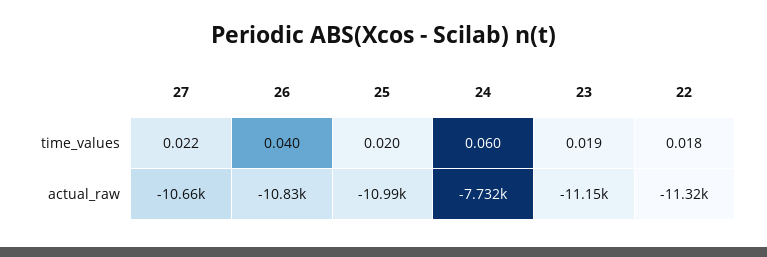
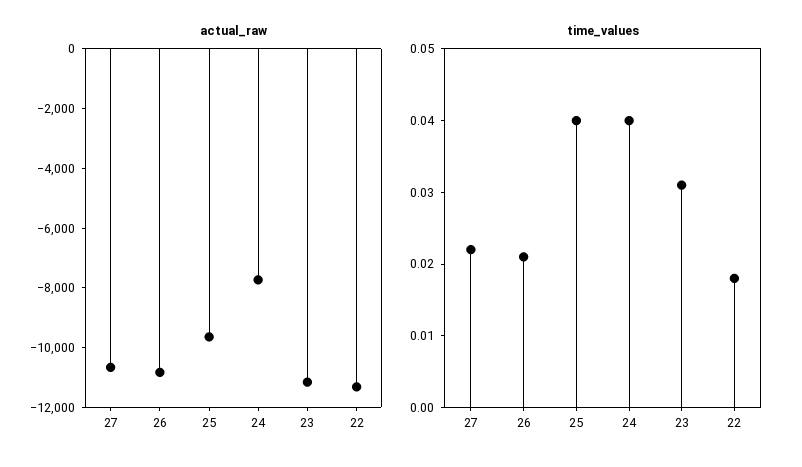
time_values, 26: 0.04 -> 0.02
time_values, 25: 0.02 -> 0.04
time_values, 24: 0.06 -> 0.04
time_values, 23: 0.019 -> 0.03
actual_raw, 25: -10990 -> -9500

